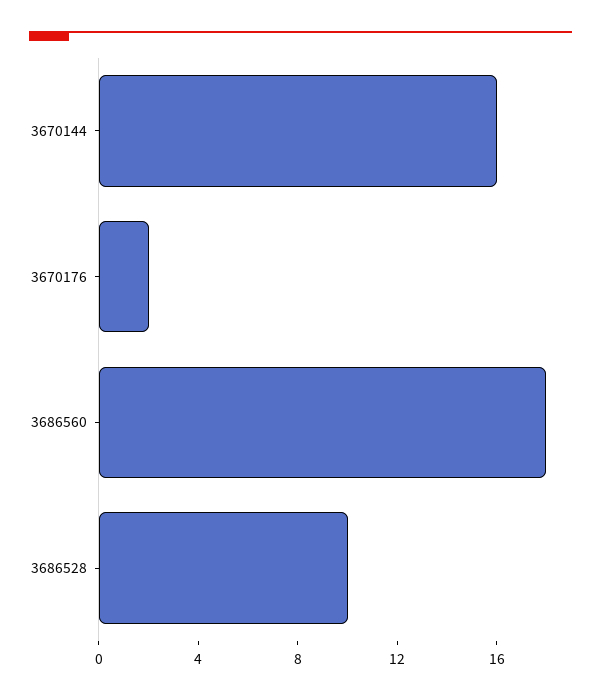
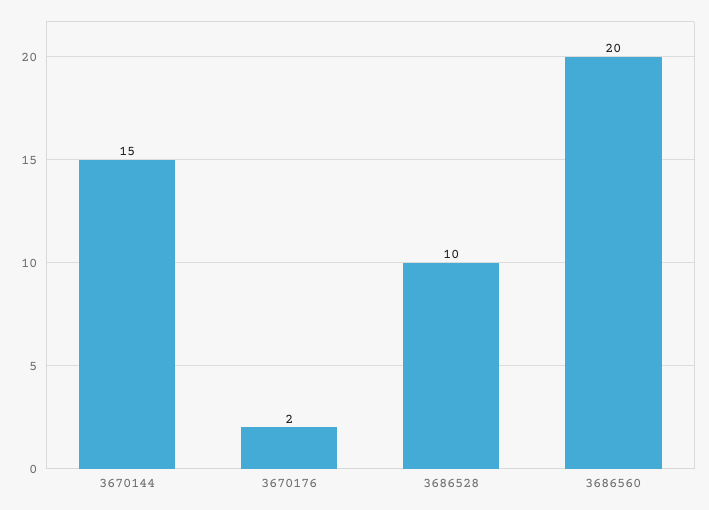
3670144: 16 -> 15
3686560: 18 -> 20

